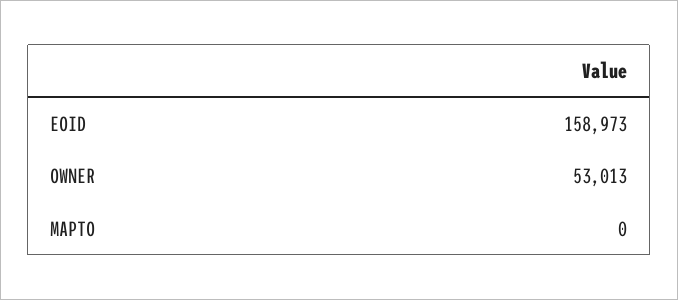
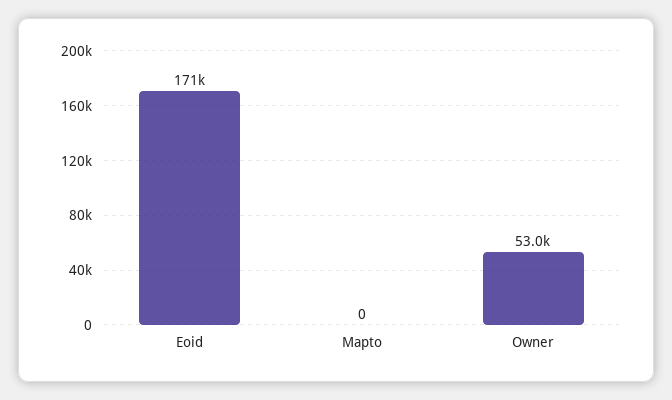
EOID: 158973 -> 171000

